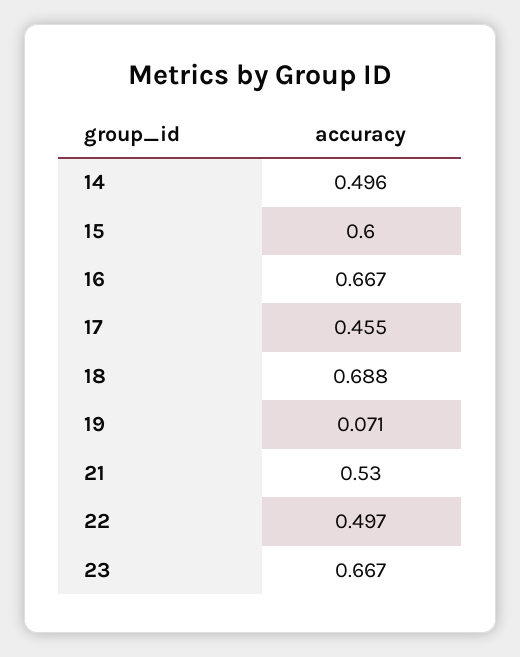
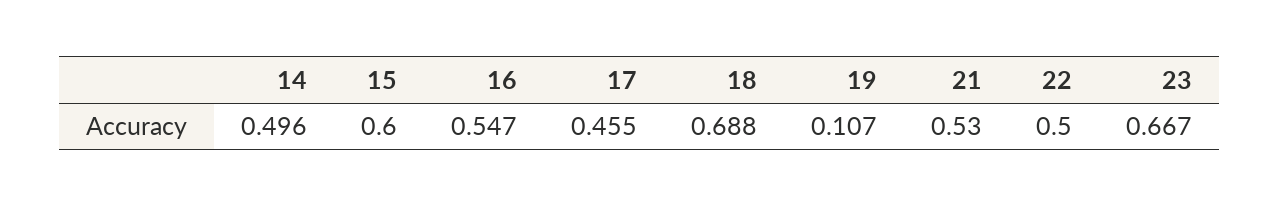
16: 0.667 -> 0.547
19: 0.071 -> 0.107
22: 0.497 -> 0.5

